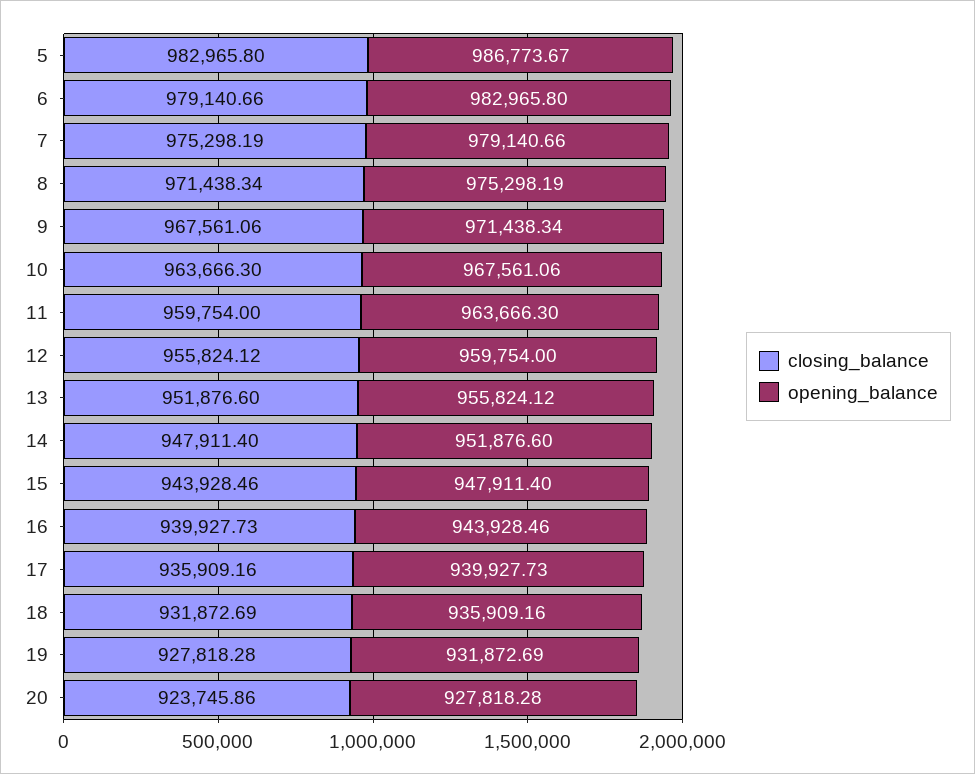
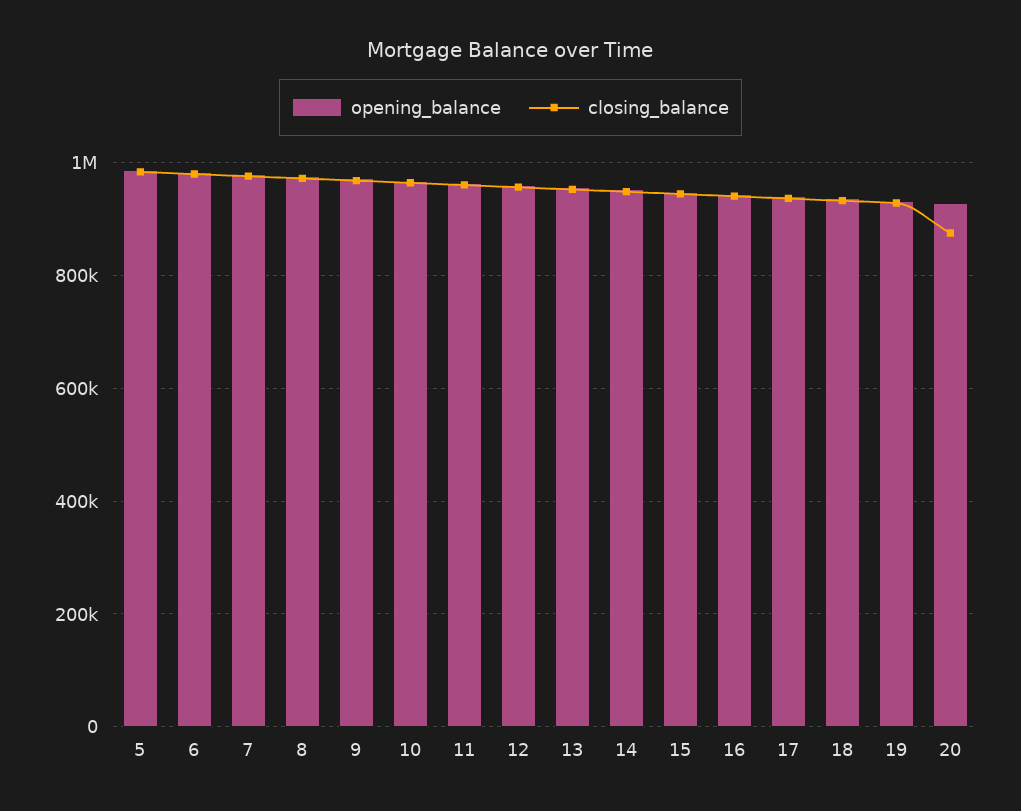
closing_balance, 20: 923745.86 -> 880000

